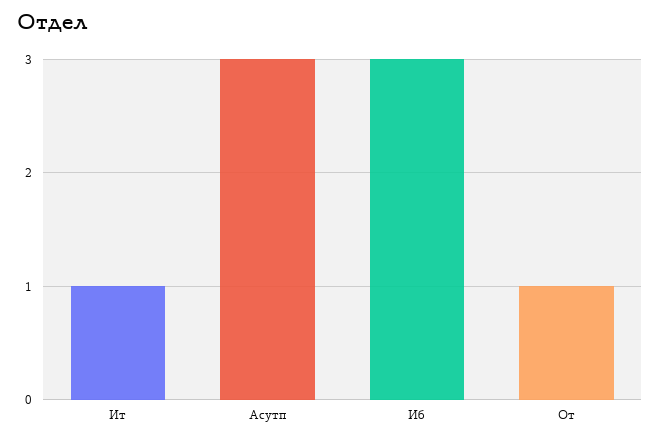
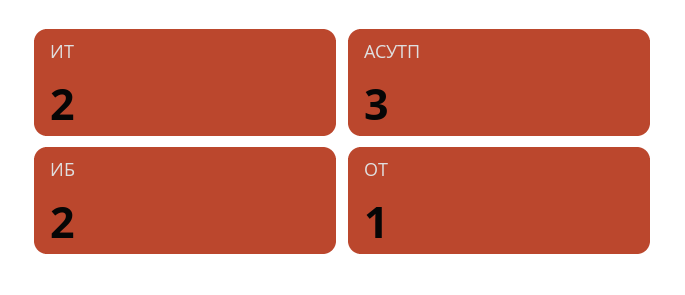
Ит: 1 -> 2
Иб: 3 -> 2

